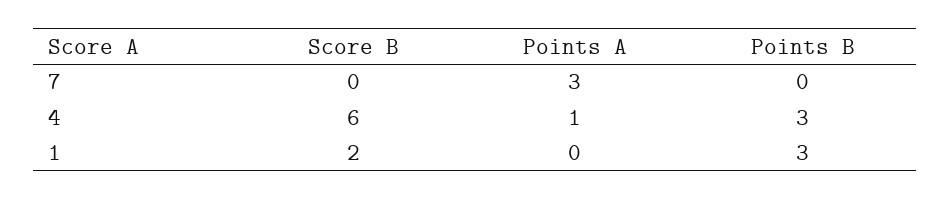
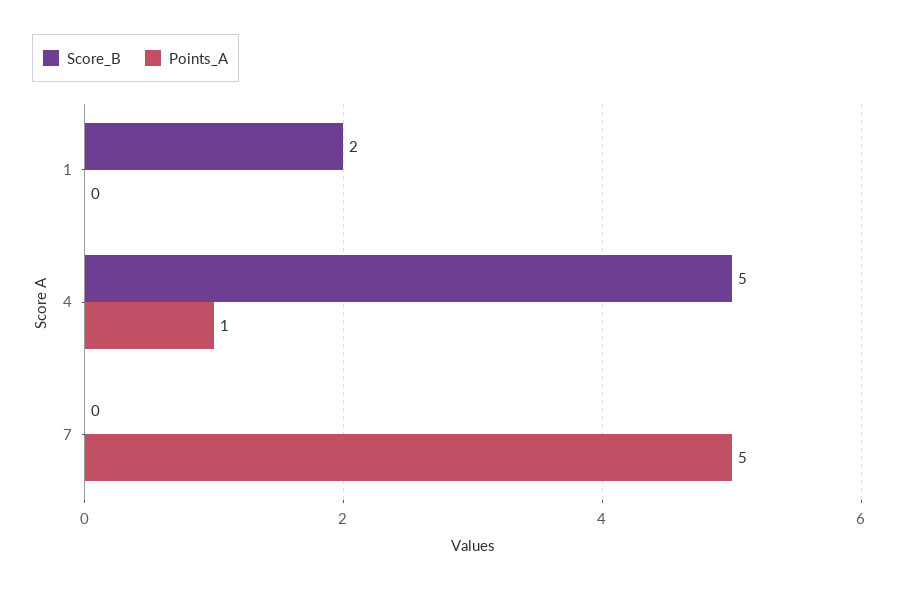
Points A, 7: 3 -> 5
Points B, 7: 0 -> none
Score B, 4: 6 -> 5
Points B, 4: 3 -> none
Points B, 1: 3 -> none

